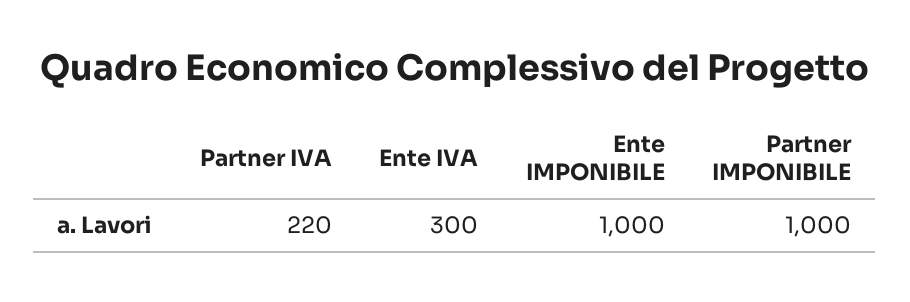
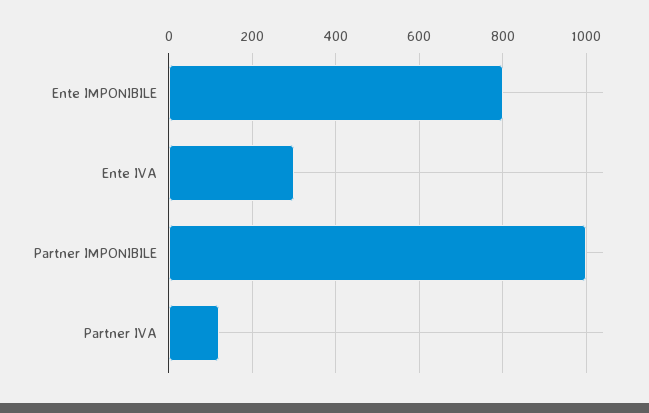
Partner IVA: 220 -> 120
Ente IMPONIBILE: 1000 -> 800

